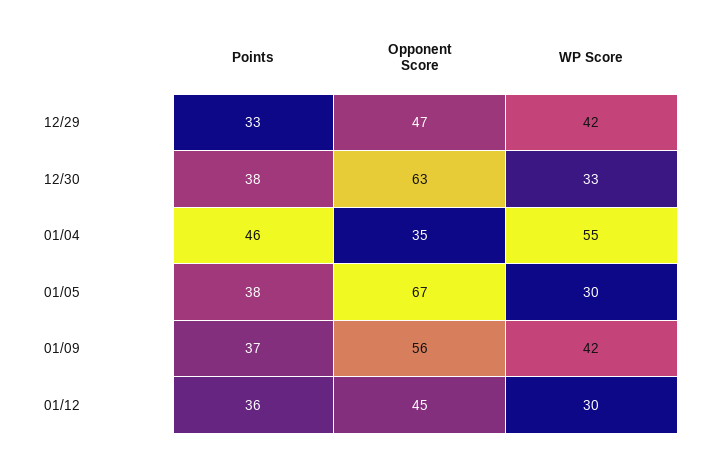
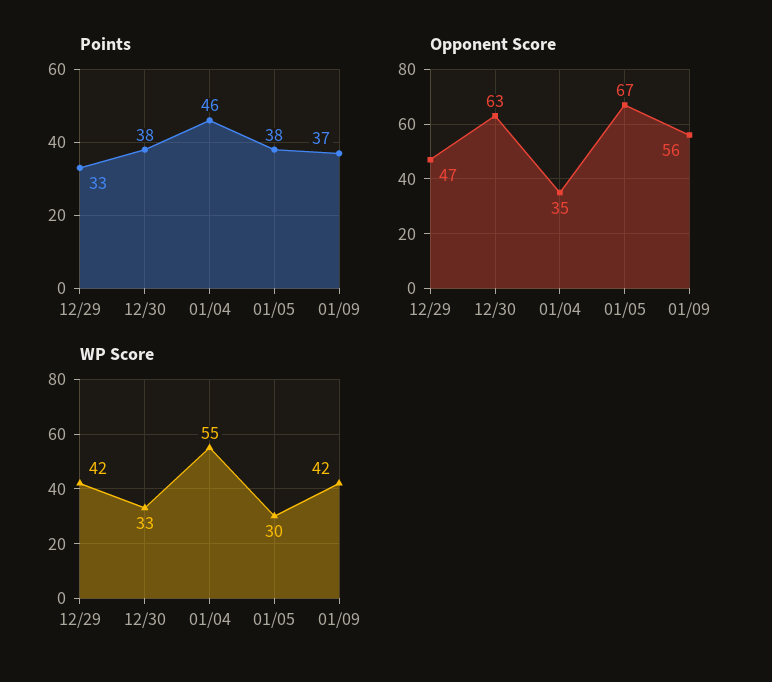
Points, 01/12: 36 -> none
Opponent Score, 01/12: 45 -> none
WP Score, 01/12: 30 -> none

